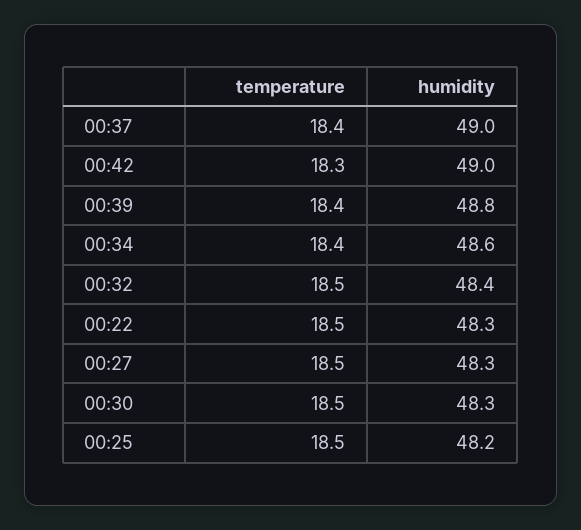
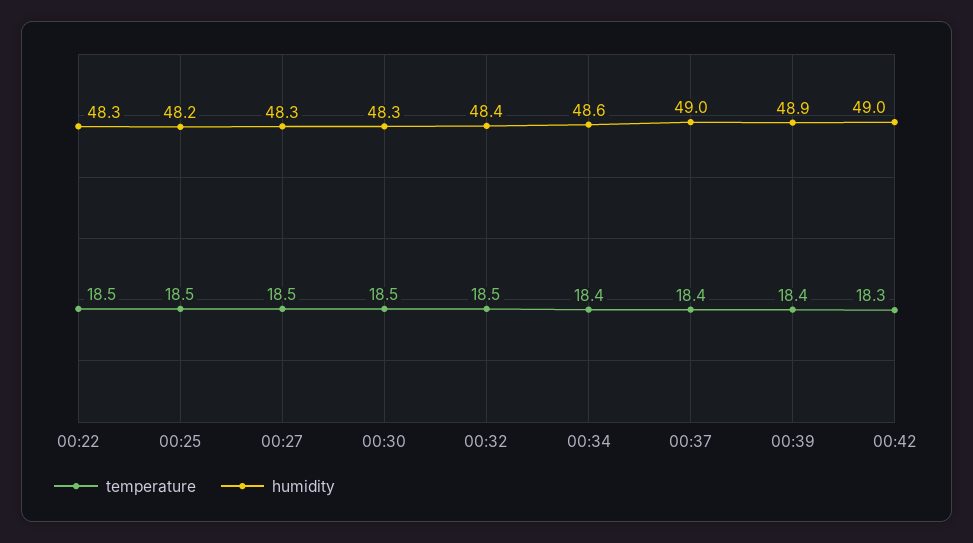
humidity, 00:39: 48.8 -> 48.9

